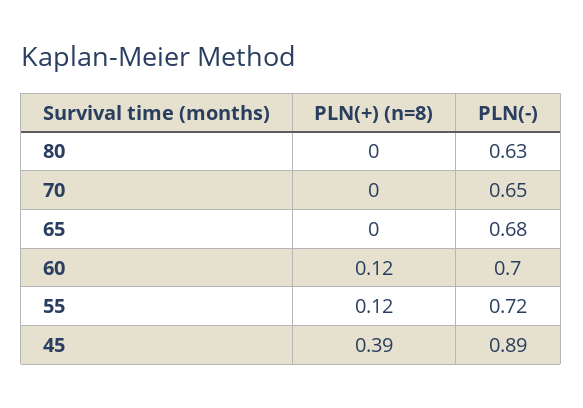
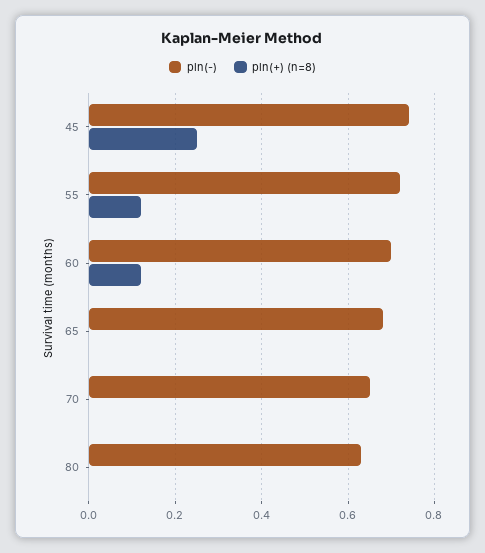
PLN(+) (n=8), 45: 0.39 -> 0.25
PLN(-), 45: 0.89 -> 0.75

